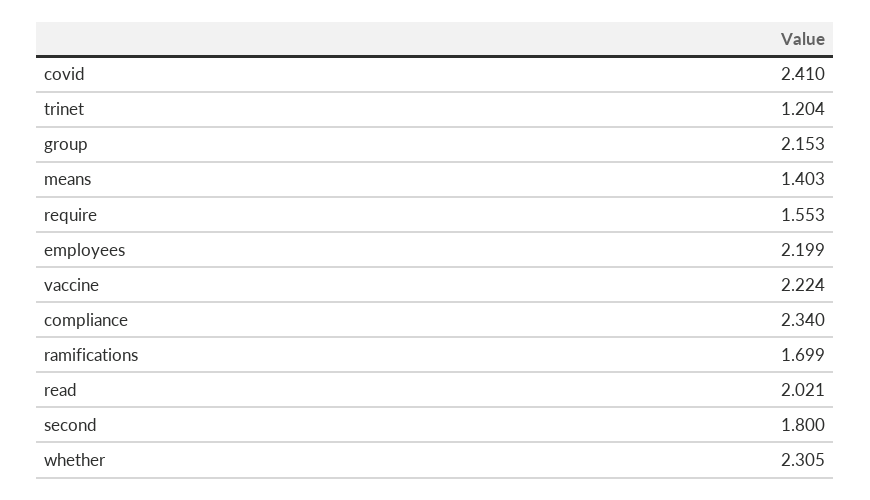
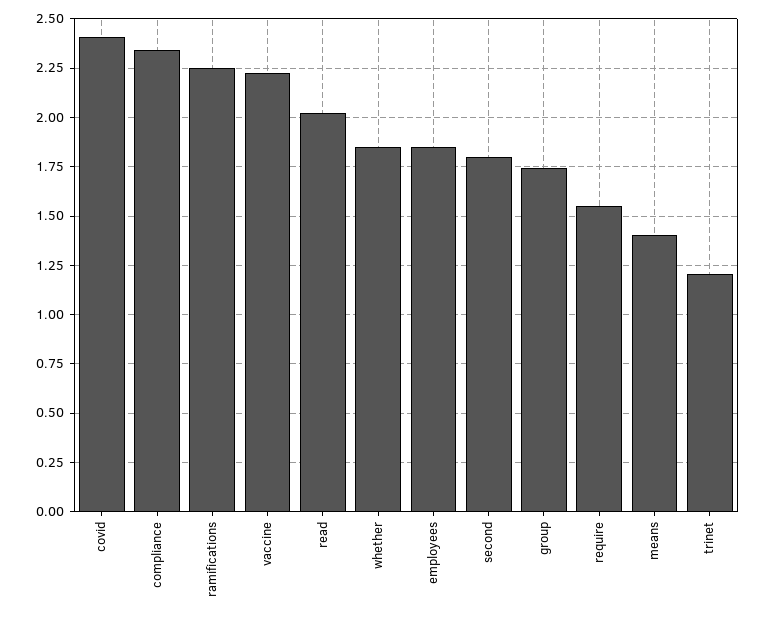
group: 2.153 -> 1.75
employees: 2.199 -> 1.85
ramifications: 1.699 -> 2.25
whether: 2.305 -> 1.85

